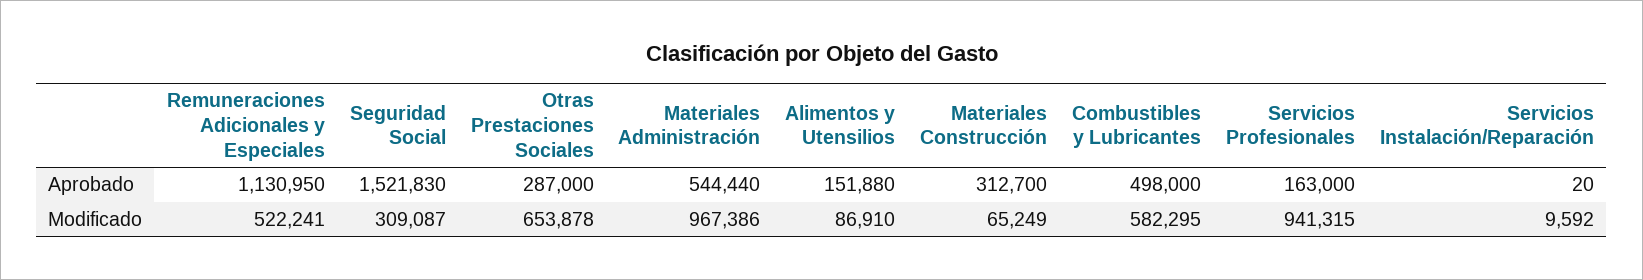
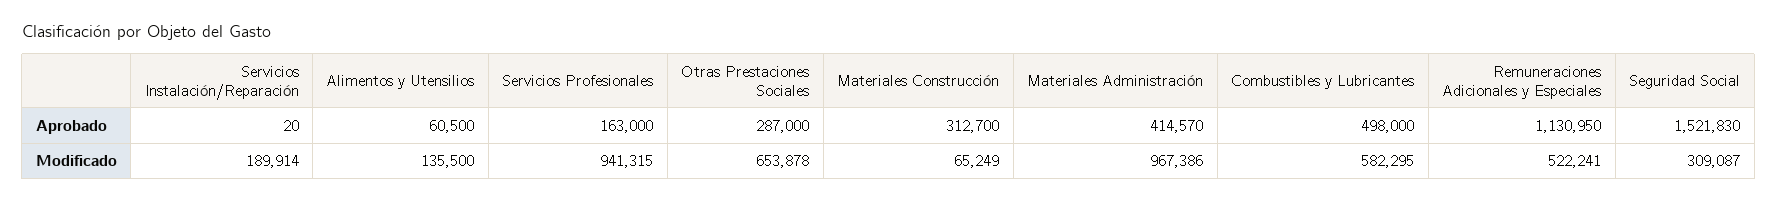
Materiales Administración, Aprobado: 544440 -> 414570
Alimentos y Utensilios, Aprobado: 151880 -> 60500
Alimentos y Utensilios, Modificado: 86910 -> 135500
Servicios Instalación/Reparación, Modificado: 9592 -> 189914

